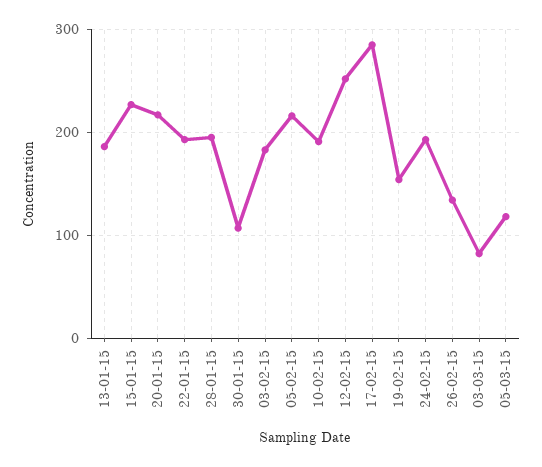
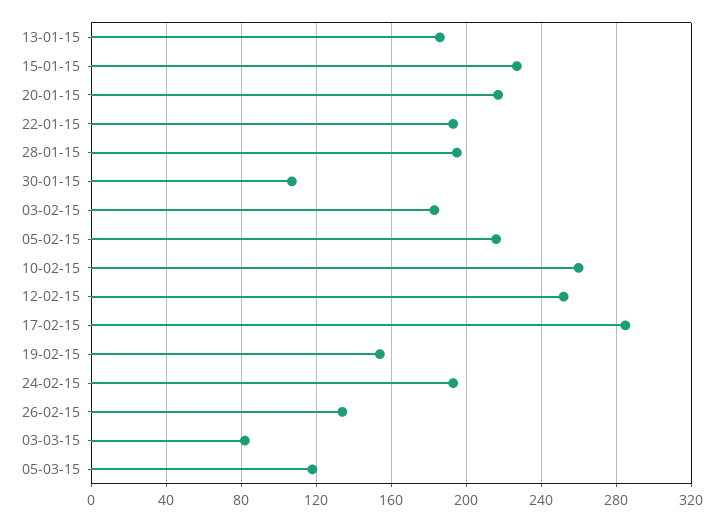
10-02-15: 190 -> 260

